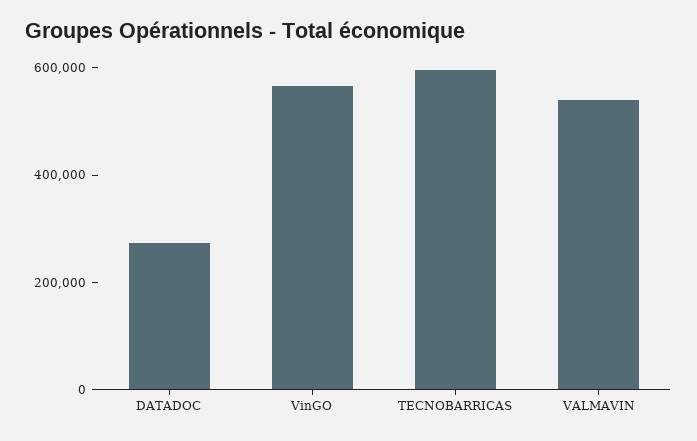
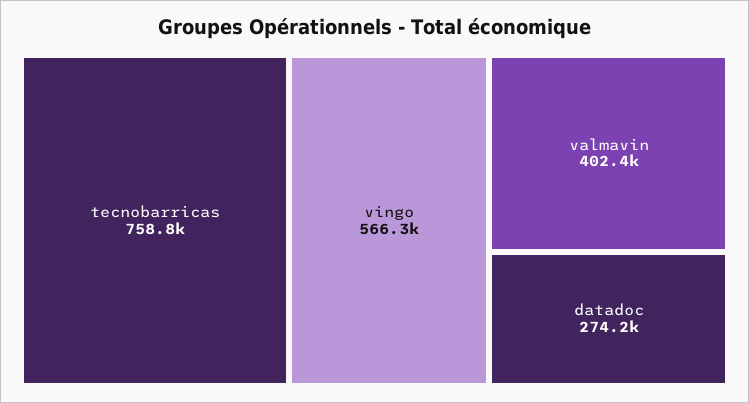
TECNOBARRICAS: 600000 -> 758800
VALMAVIN: 550000 -> 402400

